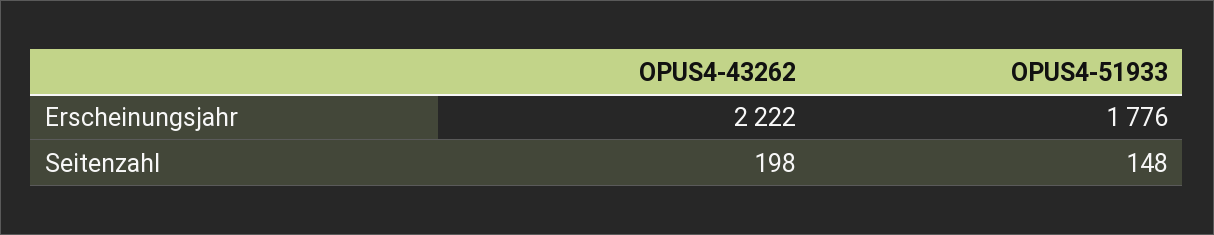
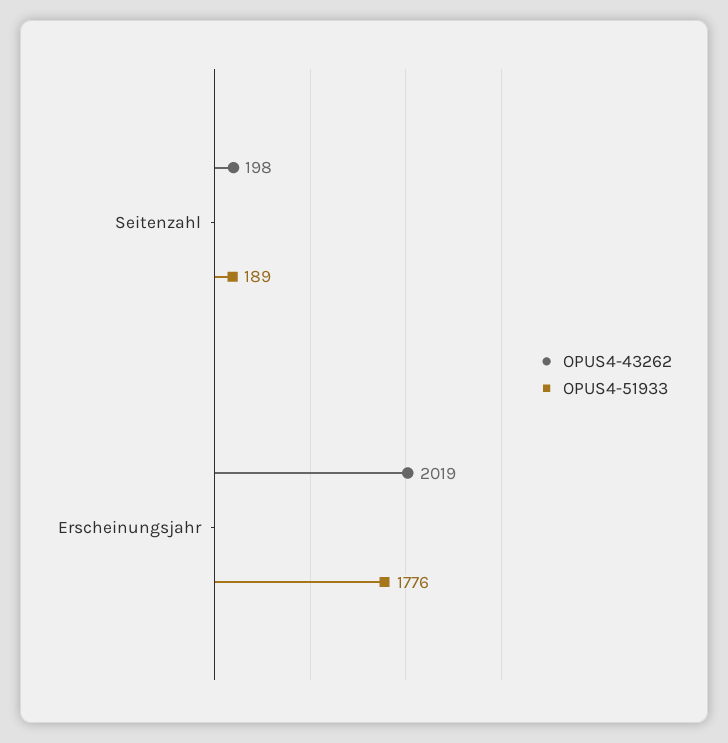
OPUS4-43262, Erscheinungsjahr: 2222 -> 2019
OPUS4-51933, Seitenzahl: 148 -> 189

